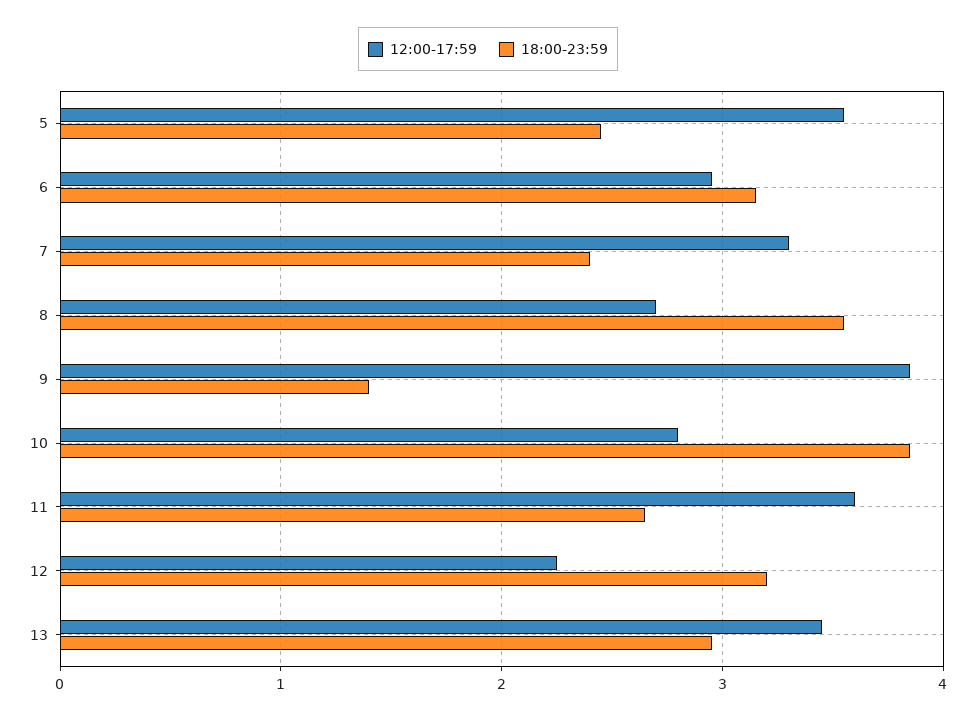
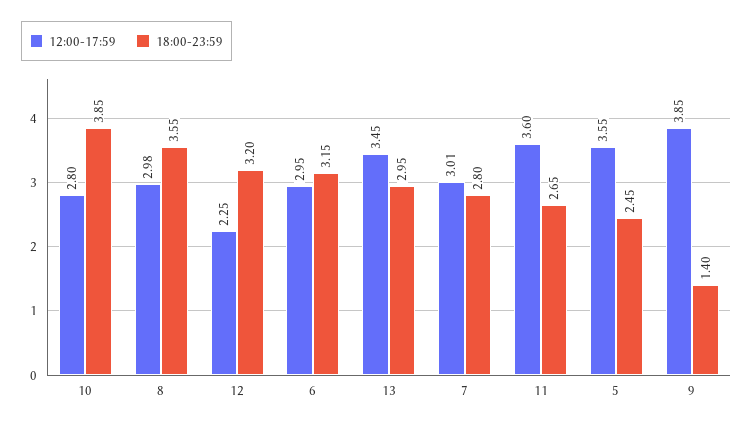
12:00-17:59, 7: 3.3 -> 3.01
18:00-23:59, 7: 2.4 -> 2.8
12:00-17:59, 8: 2.7 -> 2.98

